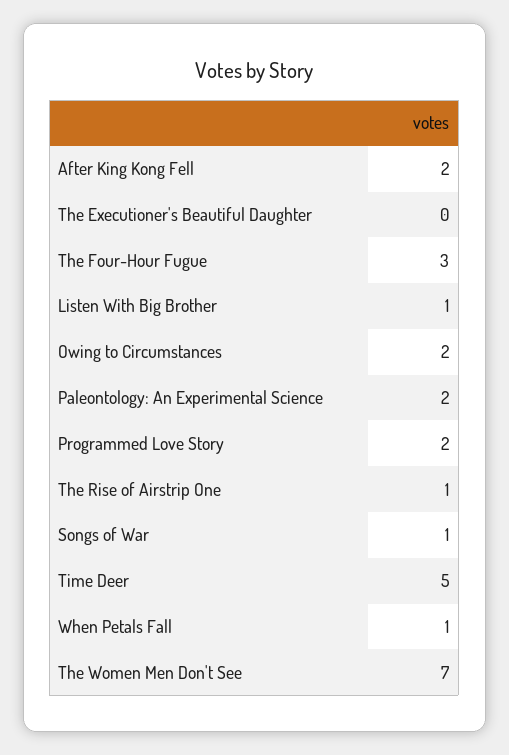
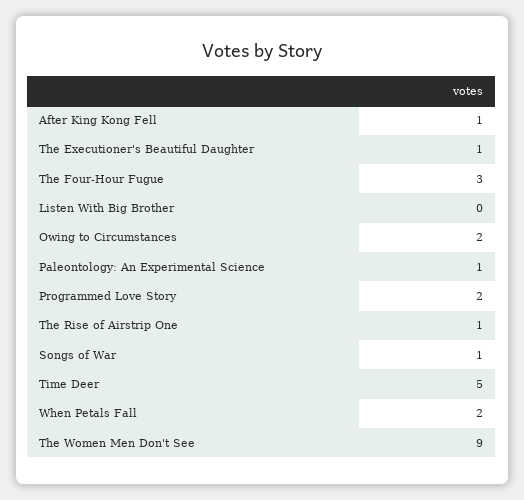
After King Kong Fell: 2 -> 1
The Executioner's Beautiful Daughter: 0 -> 1
Listen With Big Brother: 1 -> 0
Paleontology: An Experimental Science: 2 -> 1
When Petals Fall: 1 -> 2
The Women Men Don't See: 7 -> 9

